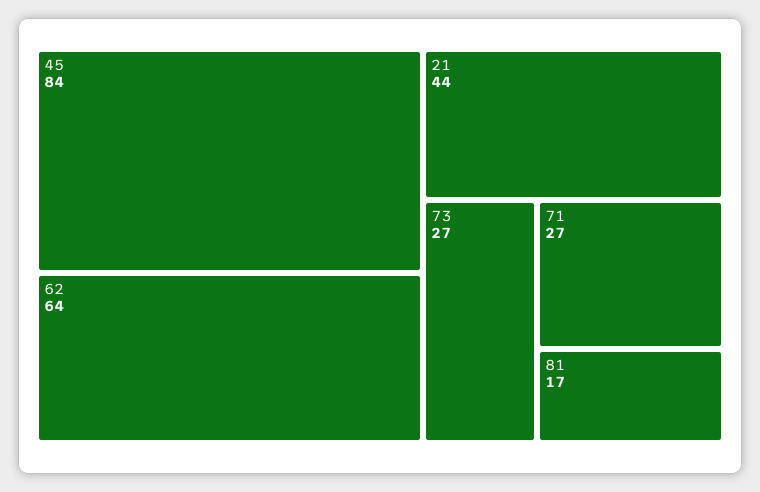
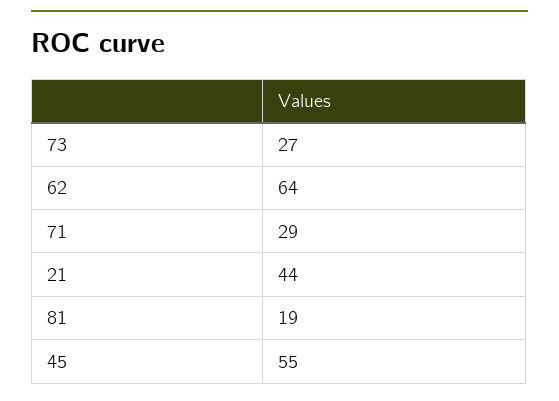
45: 84 -> 55
71: 27 -> 29
81: 17 -> 19

